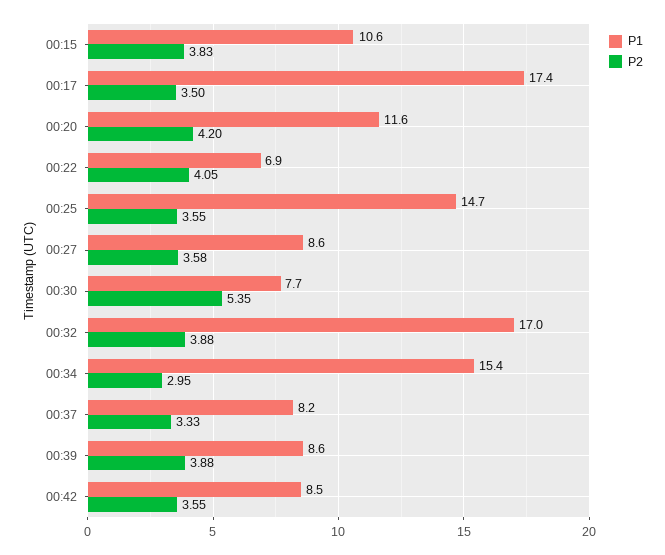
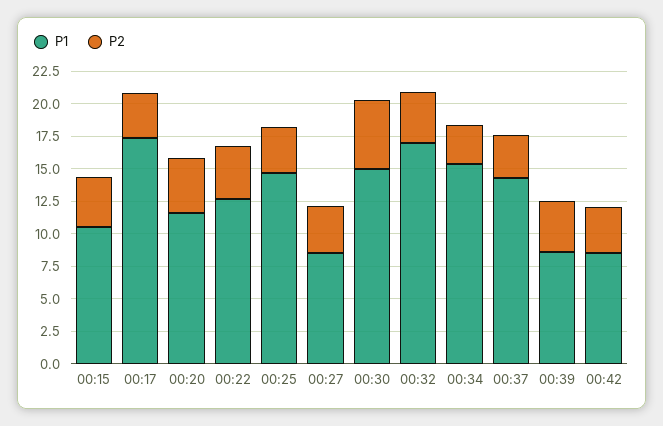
P1, 00:22: 6.9 -> 12.5
P1, 00:30: 7.7 -> 15
P1, 00:37: 8.2 -> 15

